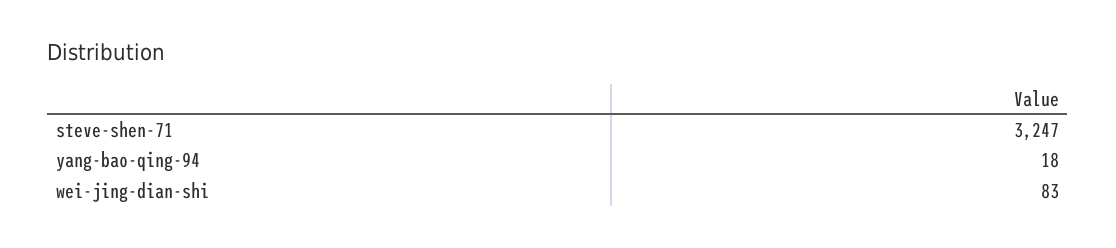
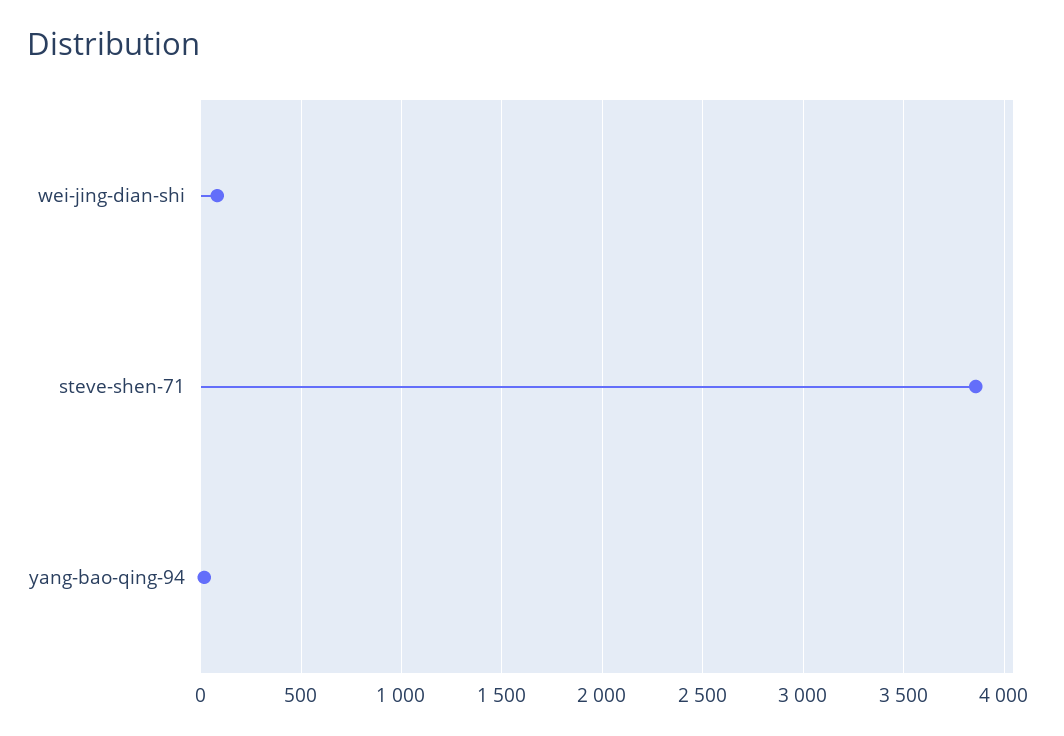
steve-shen-71: 3247 -> 3850

